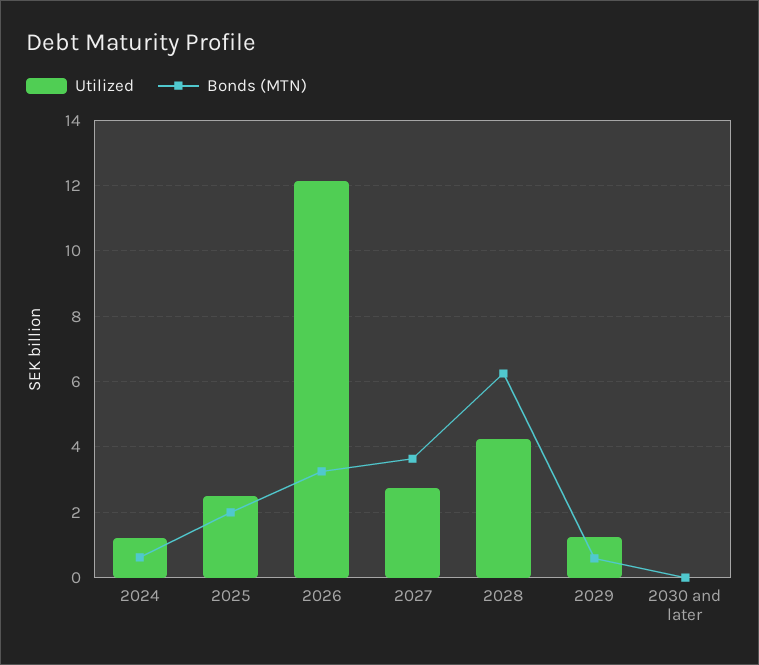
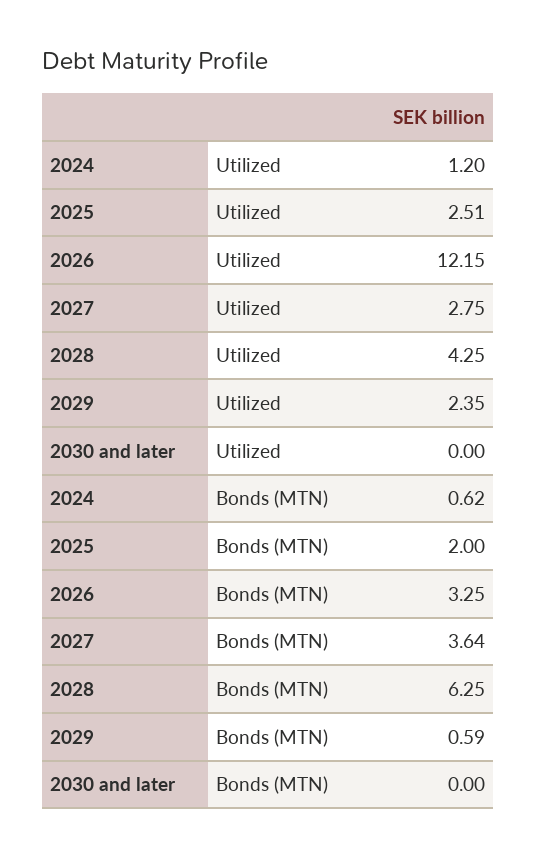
Utilized, 2029: 1.2 -> 2.35

